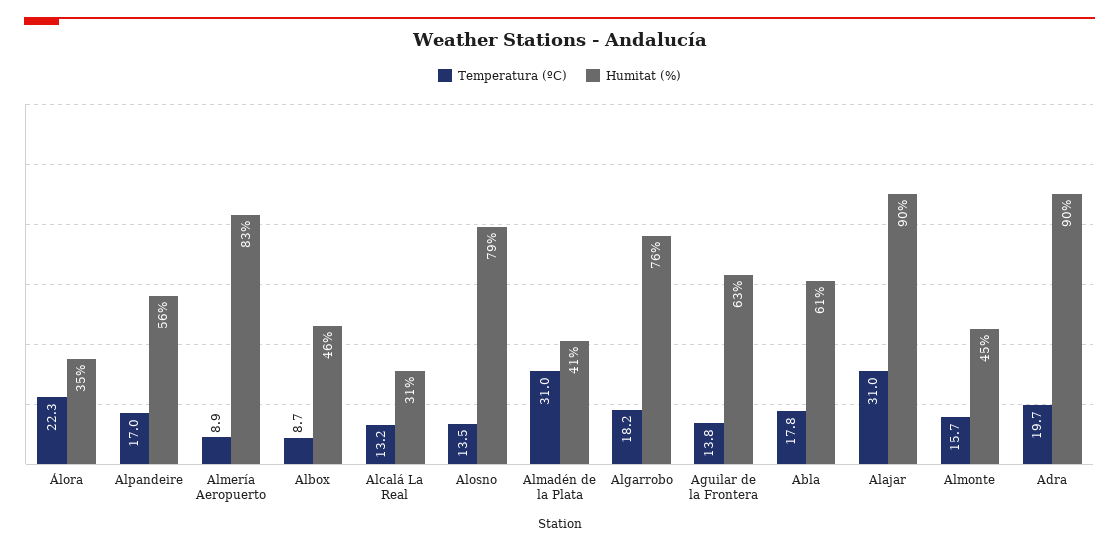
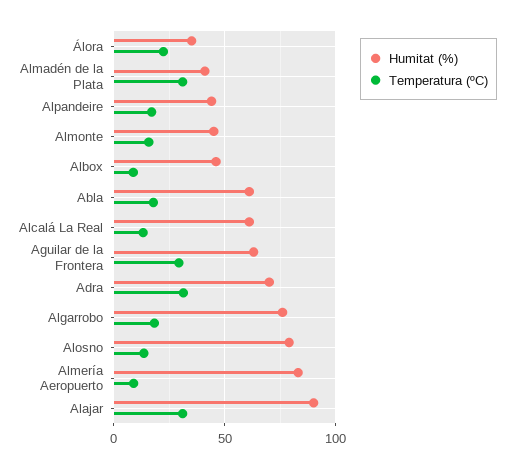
Humitat (%), Alpandeire: 56 -> 45
Humitat (%), Alcalá La Real: 31 -> 60
Temperatura (ºC), Aguilar de la Frontera: 13.8 -> 30
Temperatura (ºC), Adra: 19.7 -> 30
Humitat (%), Adra: 90 -> 70

